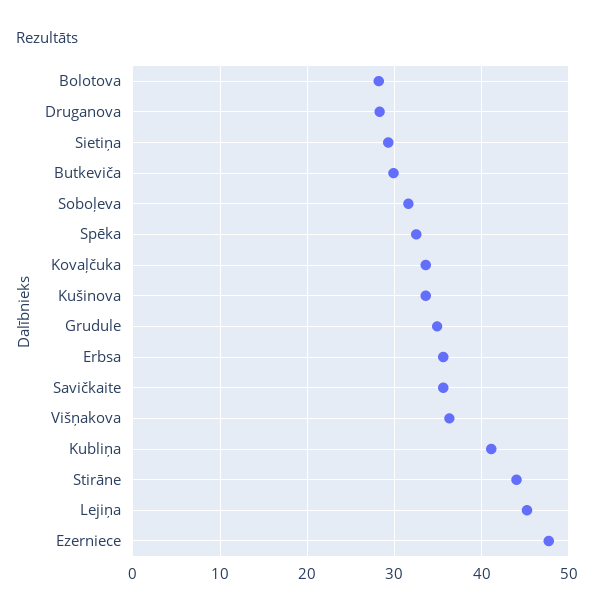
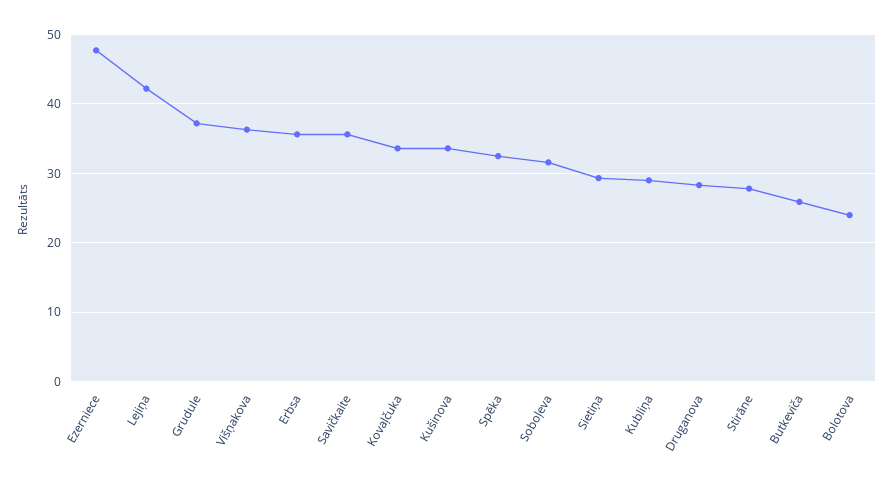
Bolotova: 28 -> 24
Butkeviča: 30 -> 26
Grudule: 35 -> 37
Kubliņa: 41 -> 29
Stirāne: 44 -> 28
Lejiņa: 45 -> 42

